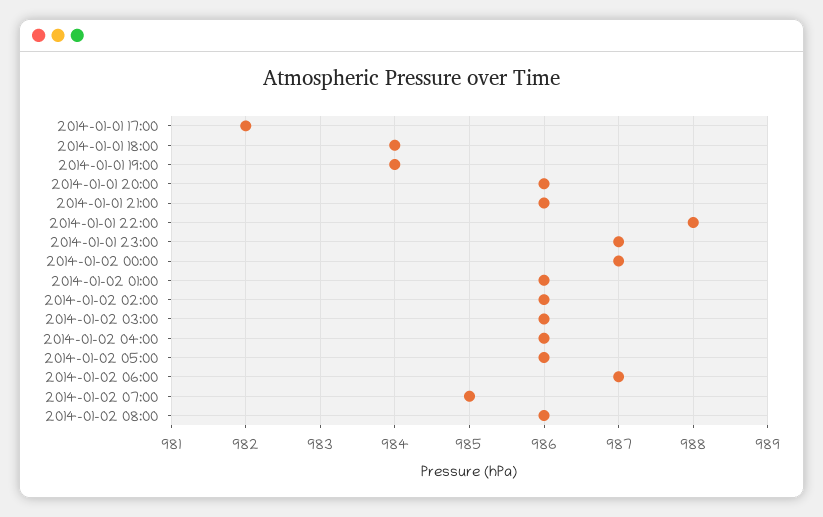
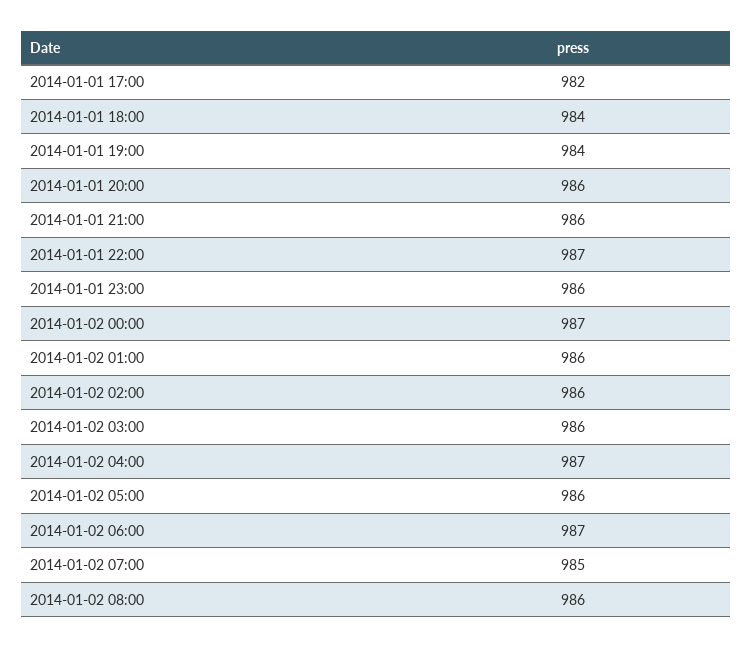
2014-01-01 22:00: 988 -> 987
2014-01-01 23:00: 987 -> 986
2014-01-02 04:00: 986 -> 987

